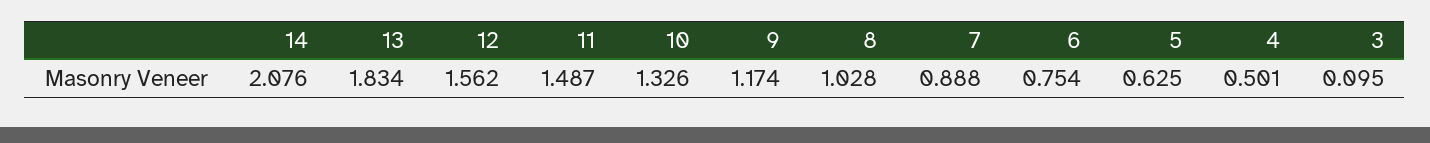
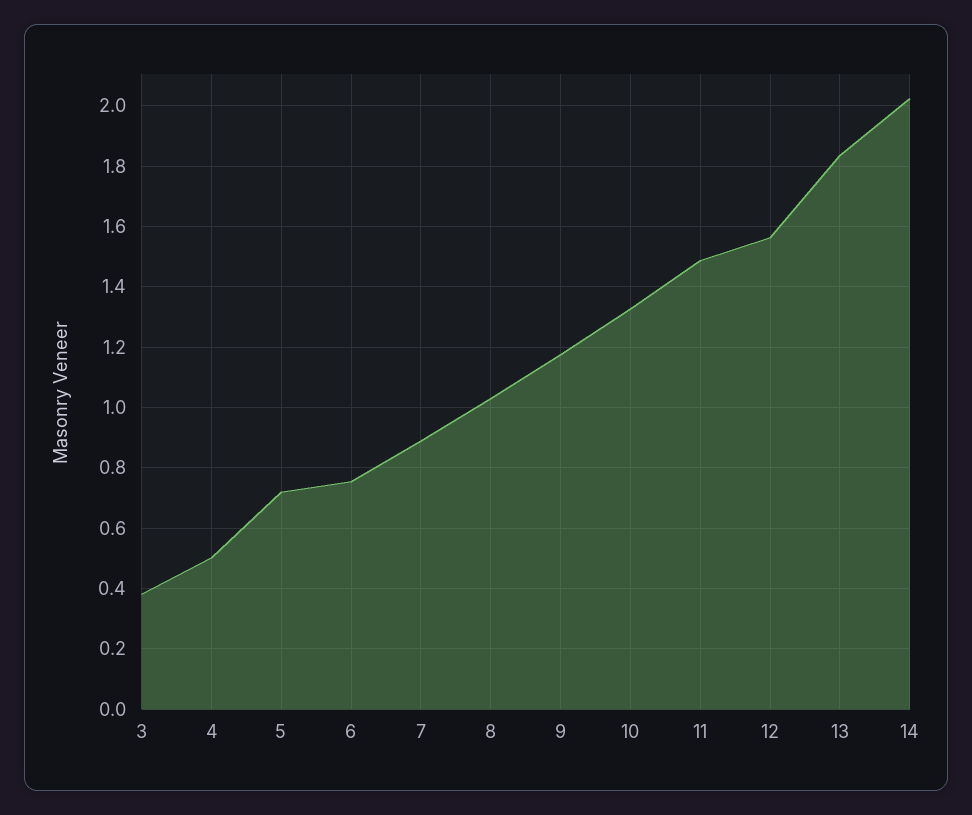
14: 2.076 -> 2.02
5: 0.625 -> 0.72
3: 0.095 -> 0.38

